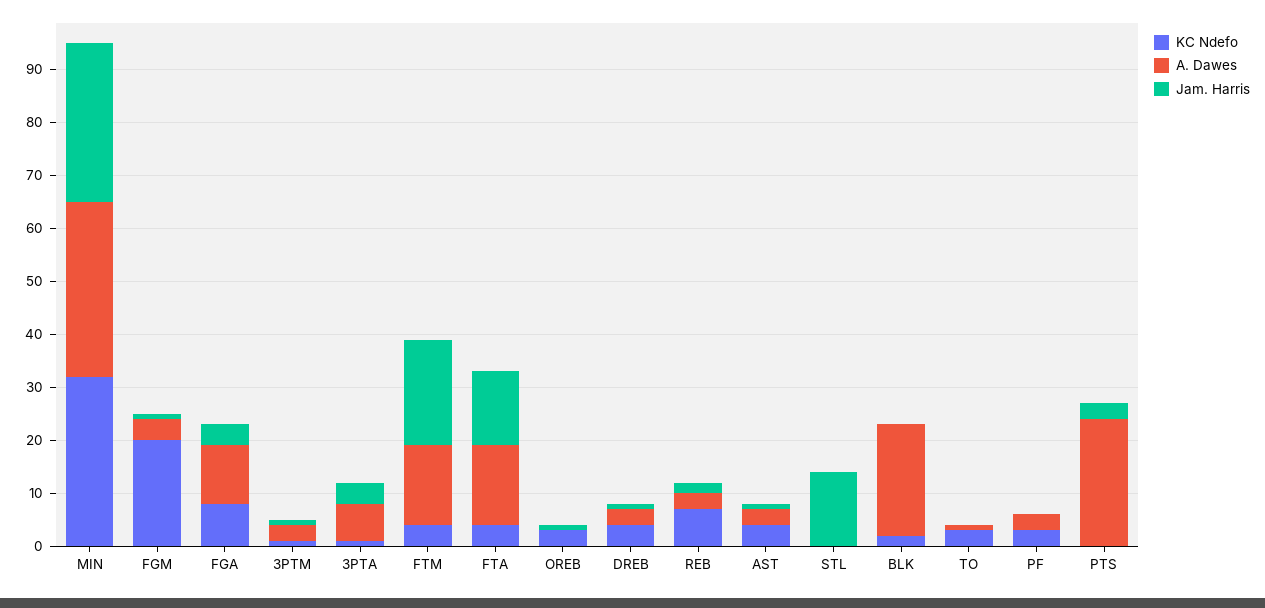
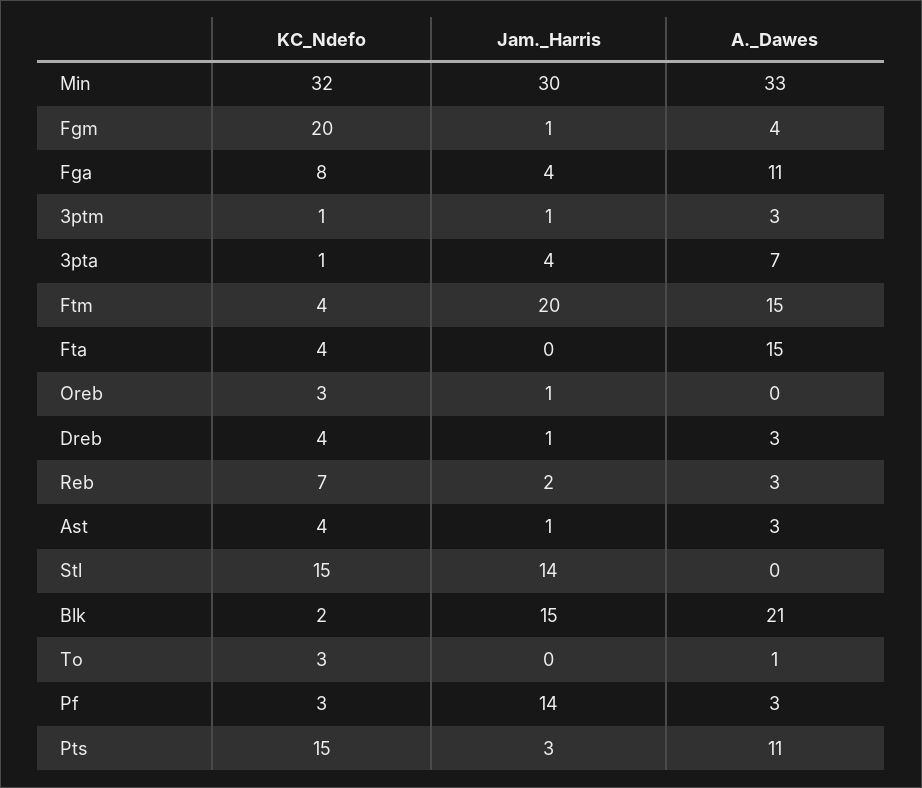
Jam. Harris, FTA: 15 -> 0
KC Ndefo, STL: 0 -> 15
Jam. Harris, BLK: 0 -> 15
Jam. Harris, PF: 0 -> 14
KC Ndefo, PTS: 0 -> 15
A. Dawes, PTS: 25 -> 11

